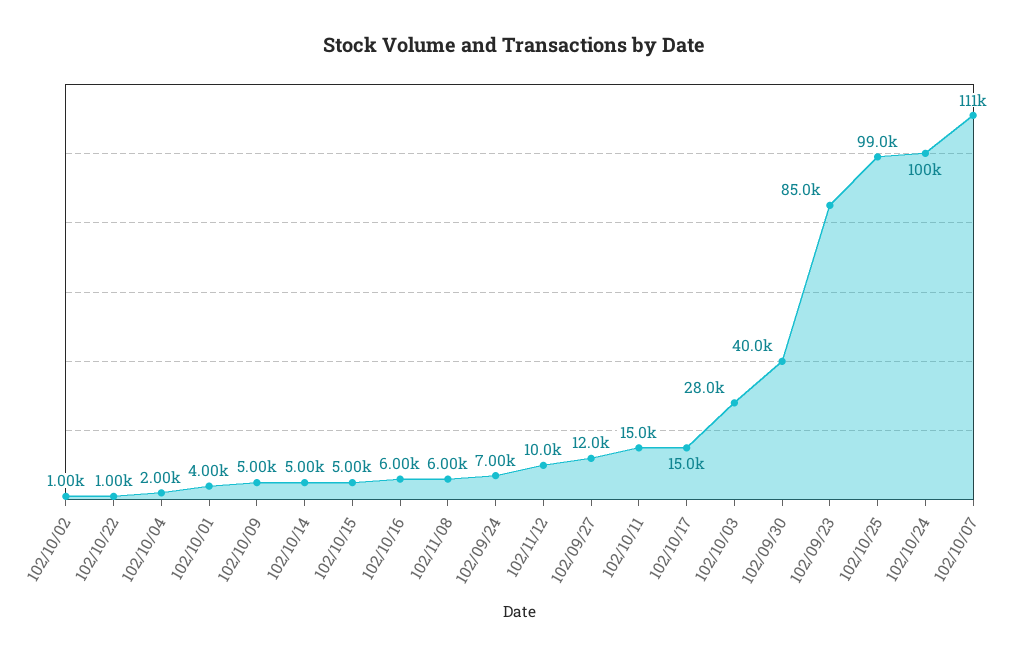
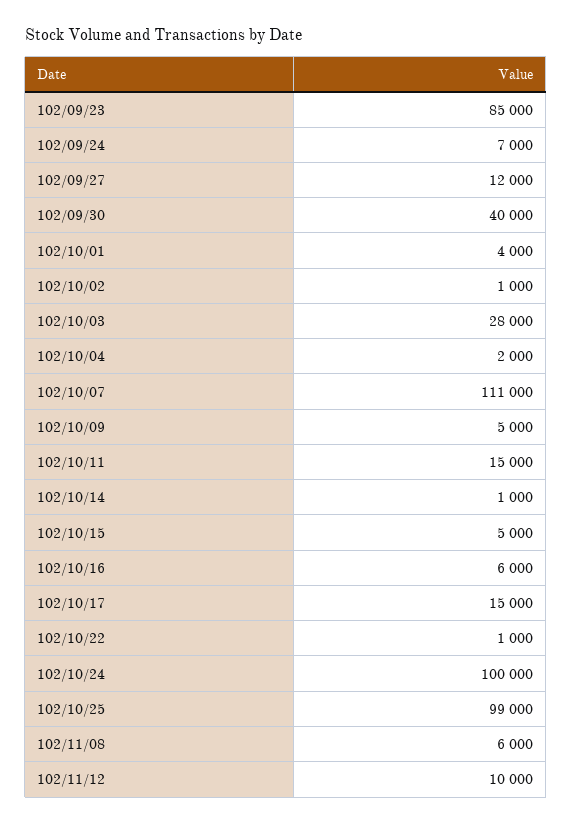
102/10/14: 5000 -> 1000

